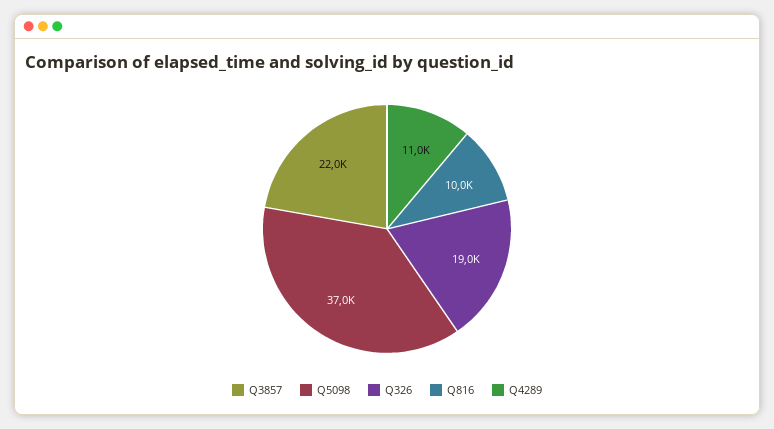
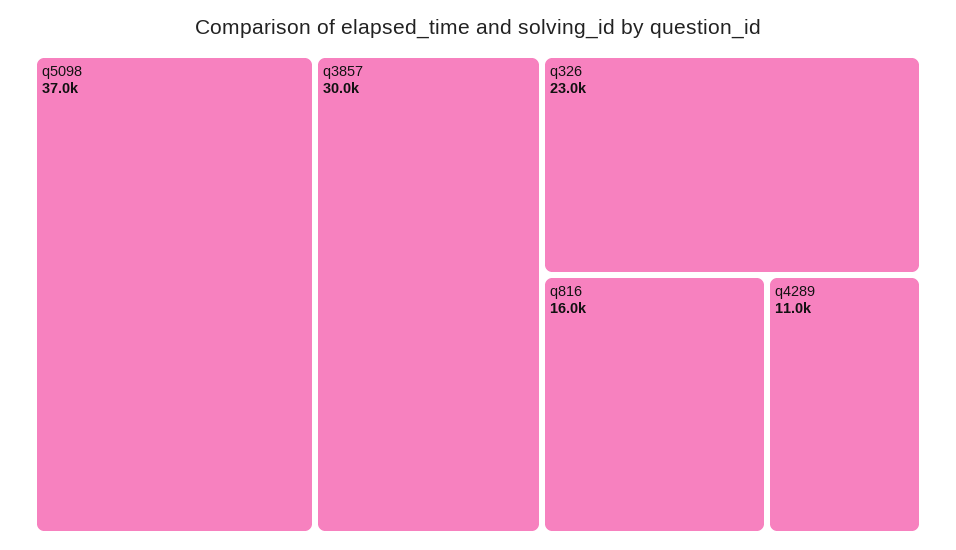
Q3857: 22000 -> 30000
Q326: 19000 -> 23000
Q816: 10000 -> 16000

